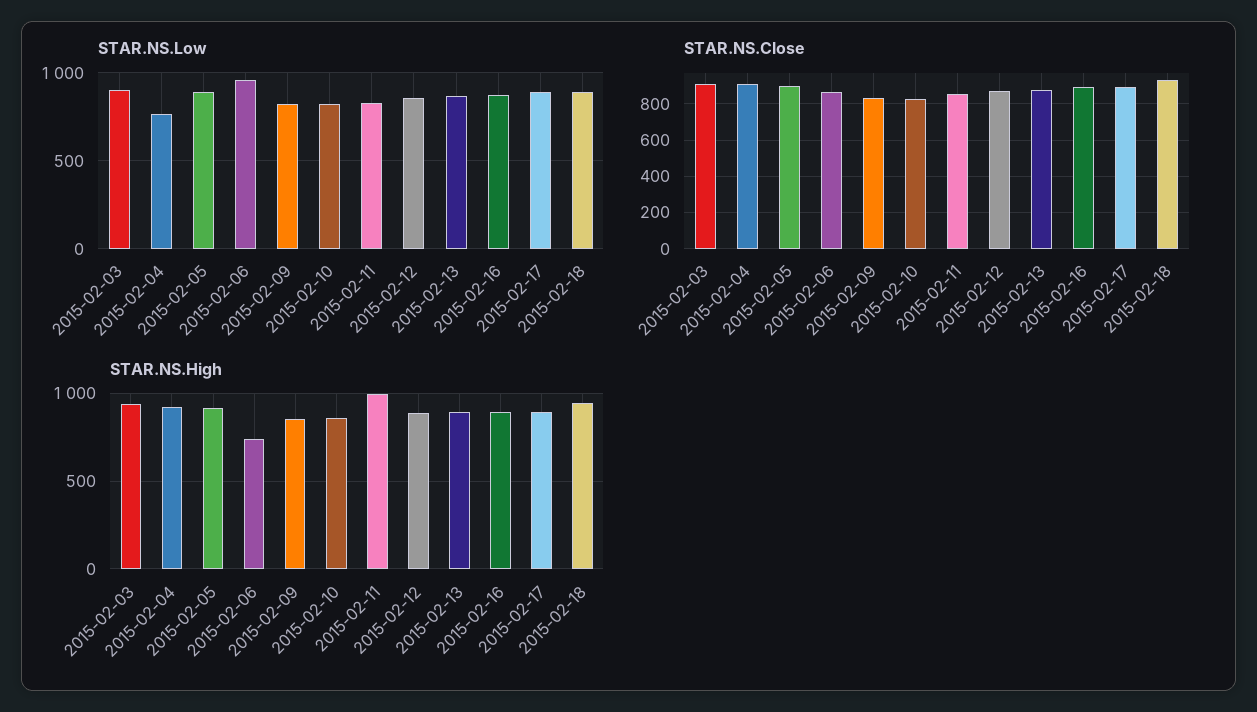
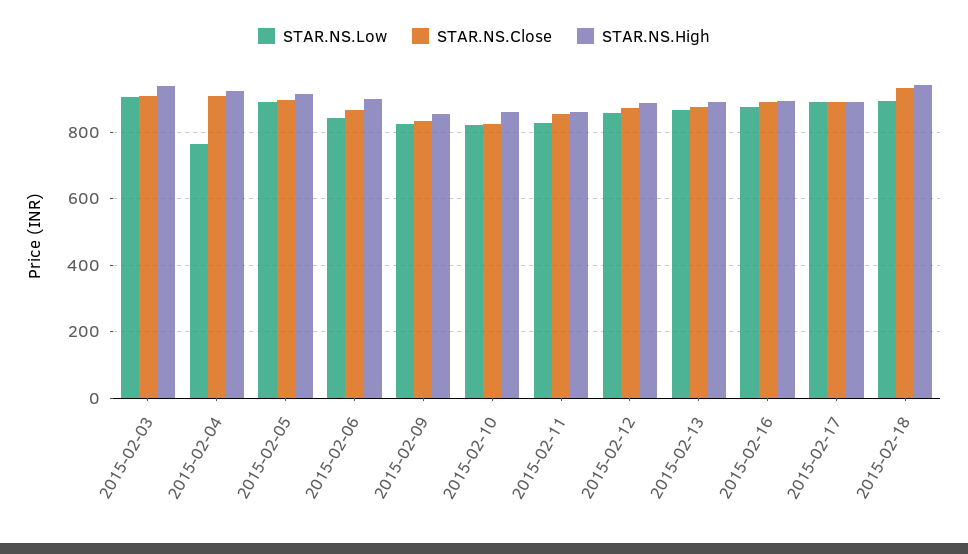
STAR.NS.Low, 2015-02-06: 950 -> 840
STAR.NS.High, 2015-02-06: 750 -> 900
STAR.NS.High, 2015-02-11: 1000 -> 860

